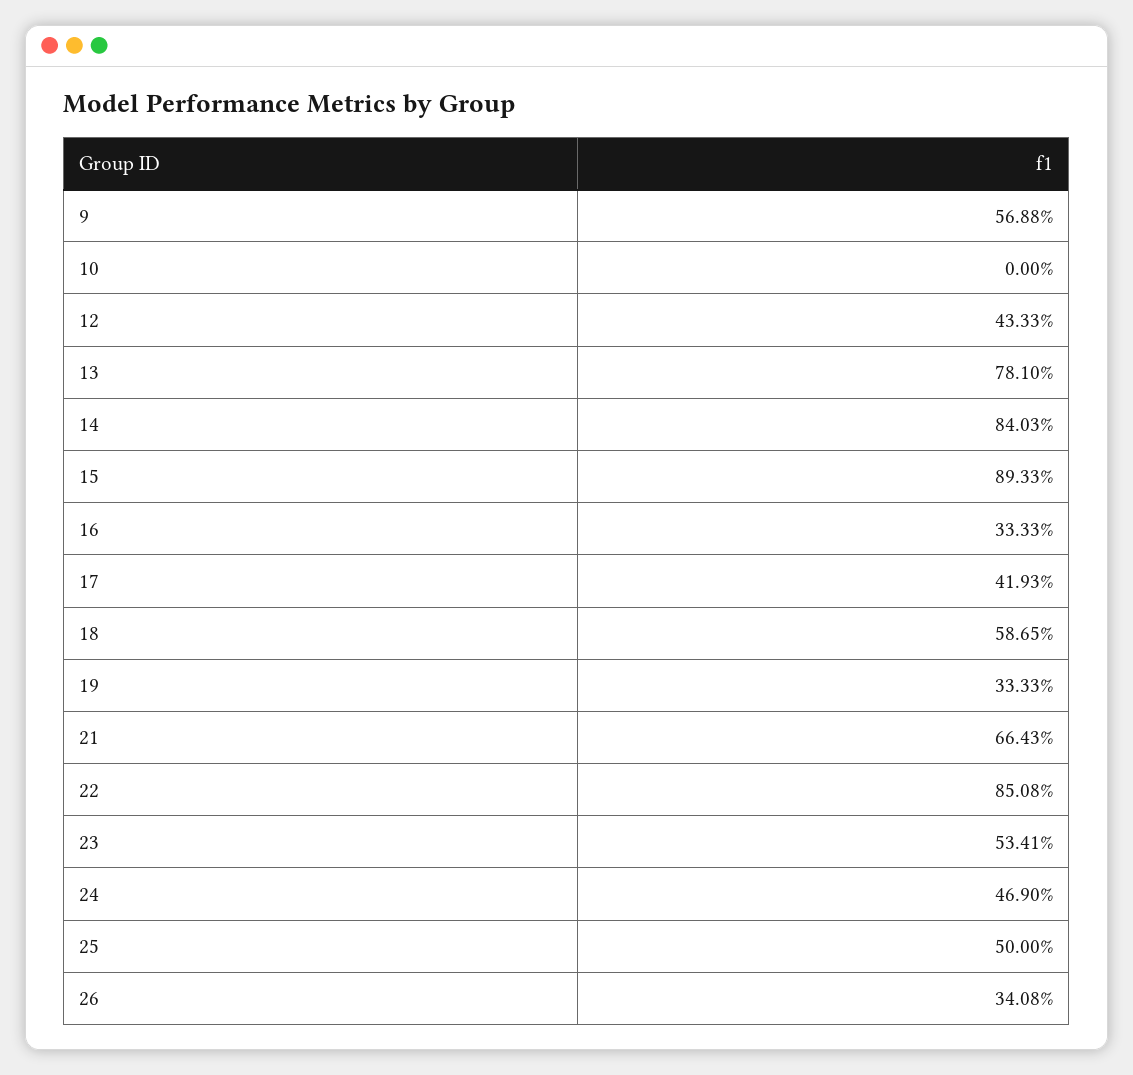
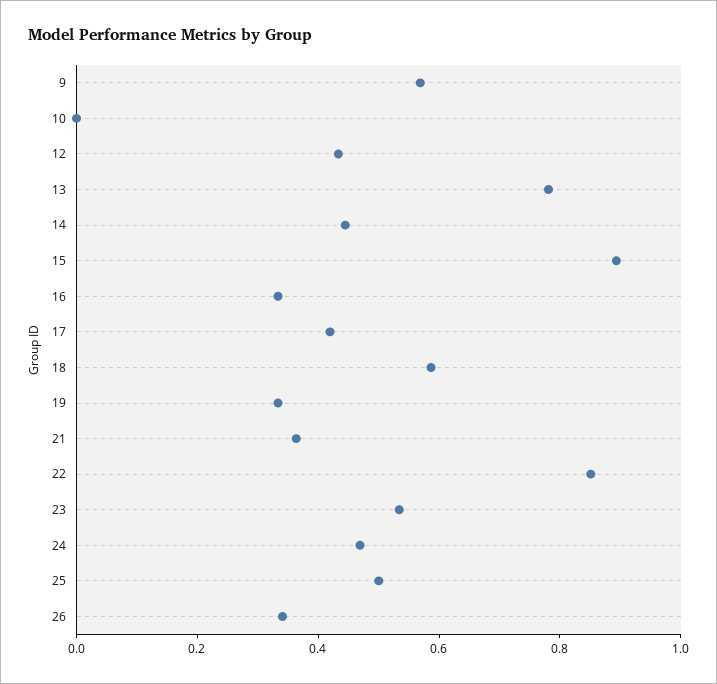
14: 0.8403 -> 0.45
21: 0.6643 -> 0.35

